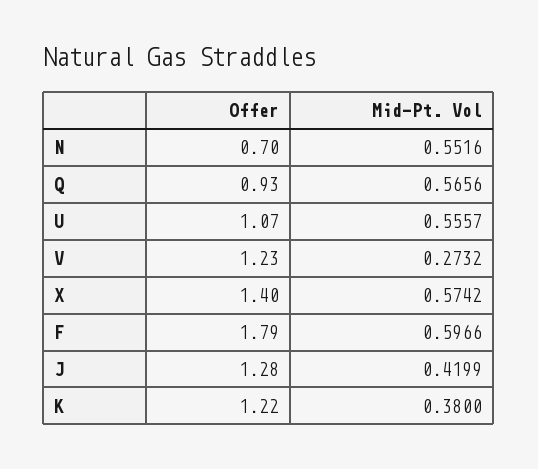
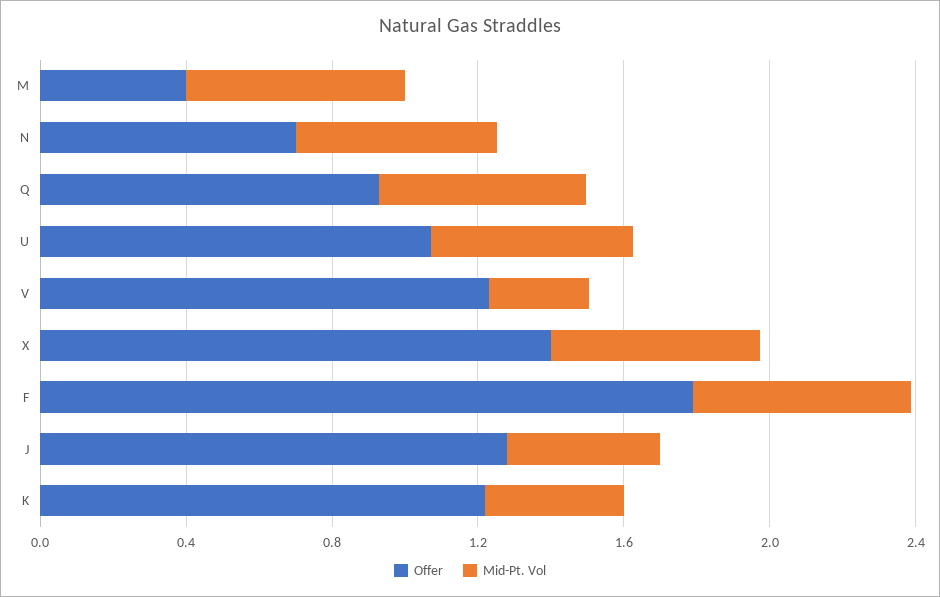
Offer, M: none -> 0.4
Mid-Pt. Vol, M: none -> 0.6

